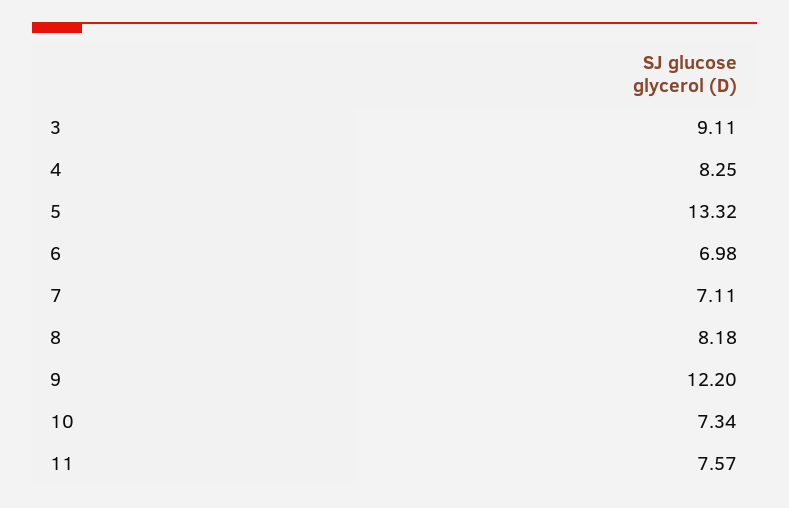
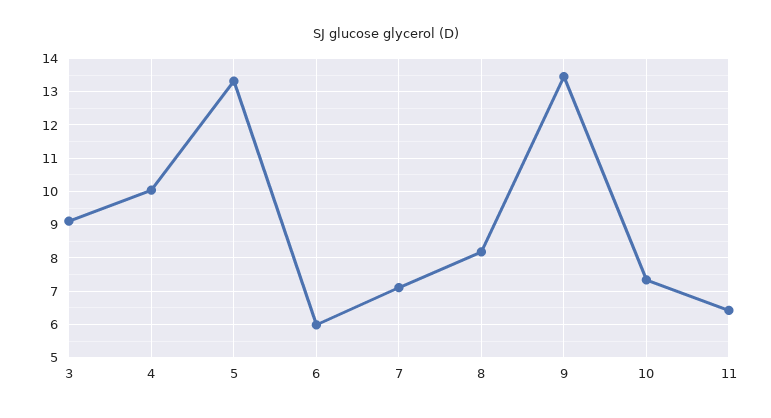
4: 8.25 -> 10
6: 6.98 -> 6
9: 12.2 -> 13.4
11: 7.57 -> 6.4

